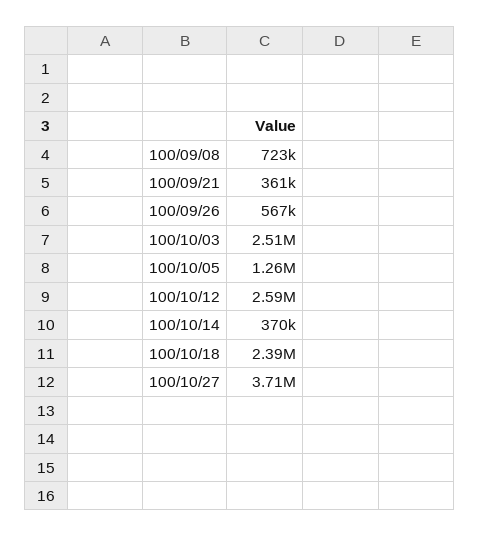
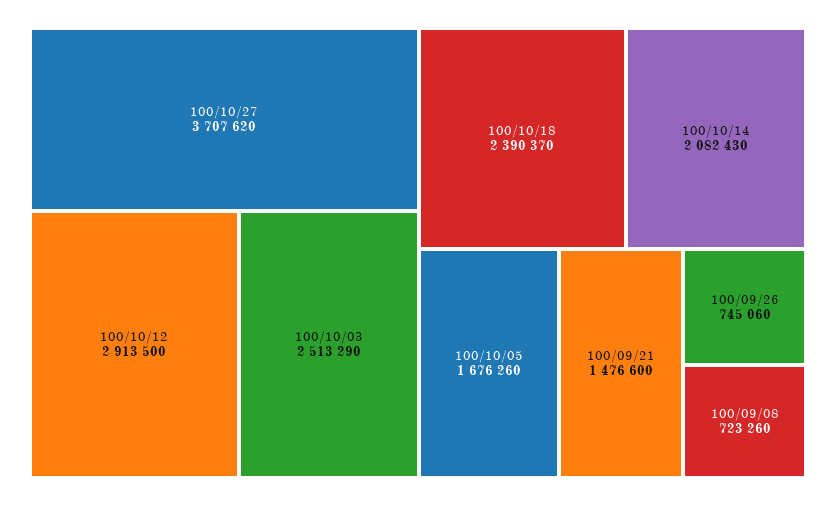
100/09/21: 361000 -> 1476600
100/09/26: 567000 -> 745060
100/10/05: 1260000 -> 1676260
100/10/12: 2590000 -> 2913500
100/10/14: 370000 -> 2082430

